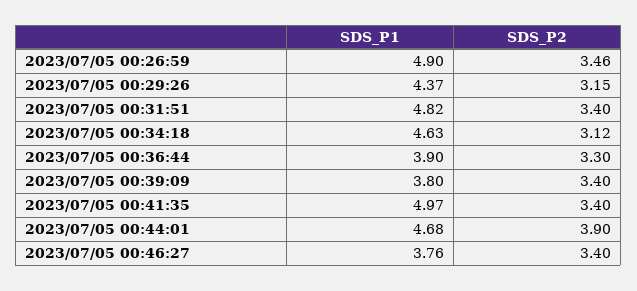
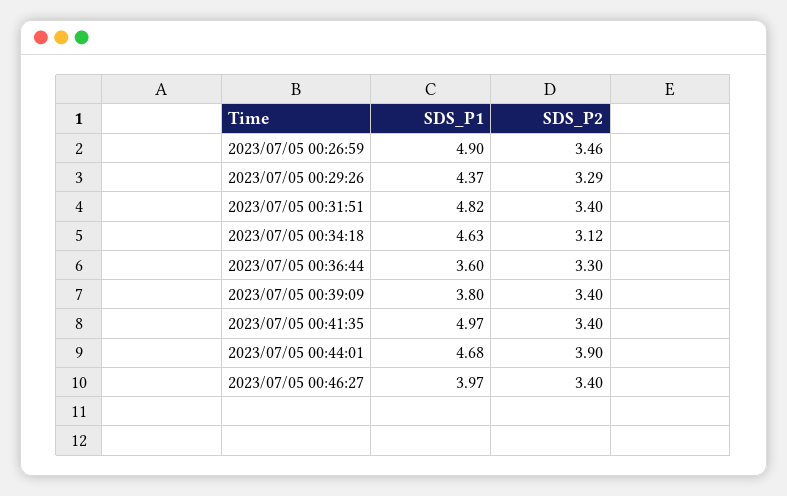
SDS_P2, 2023/07/05 00:29:26: 3.15 -> 3.29
SDS_P1, 2023/07/05 00:36:44: 3.9 -> 3.6
SDS_P1, 2023/07/05 00:46:27: 3.76 -> 3.97

